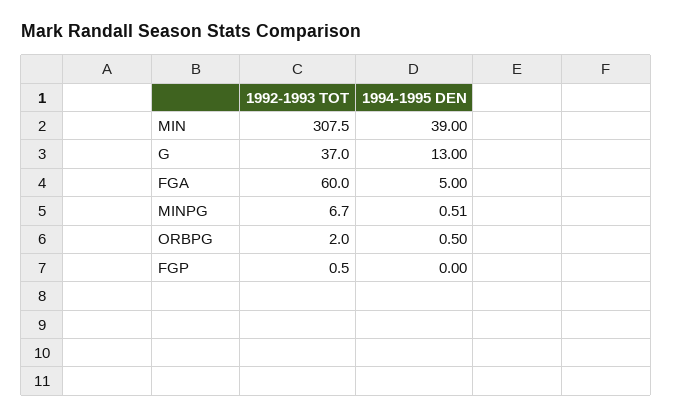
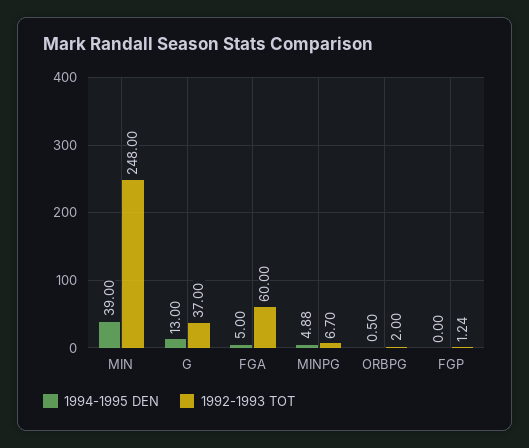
1992-1993 TOT, MIN: 307.5 -> 248
1994-1995 DEN, MINPG: 0.51 -> 4.88
1992-1993 TOT, FGP: 0.5 -> 1.24

